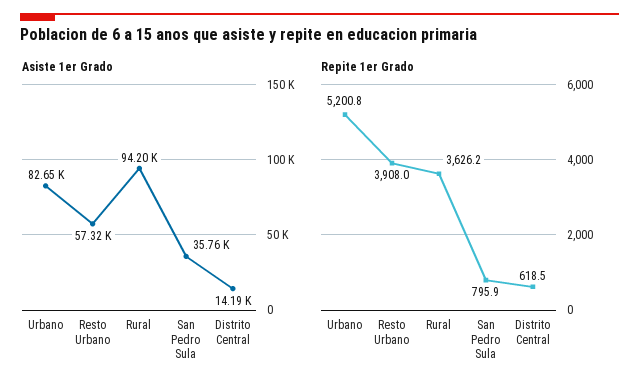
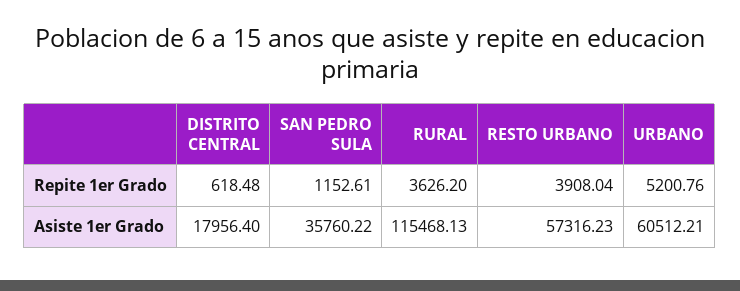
Asiste 1er Grado, Urbano: 82650 -> 60512.21
Asiste 1er Grado, Rural: 94200 -> 115468.13
Asiste 1er Grado, Distrito Central: 14190 -> 17956.4
Repite 1er Grado, San Pedro Sula: 795.9 -> 1152.61

